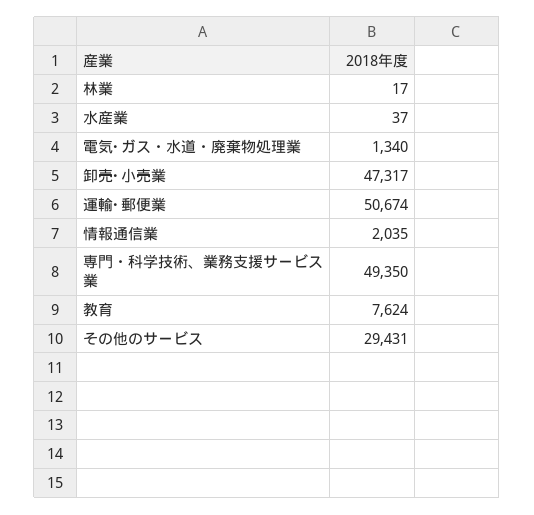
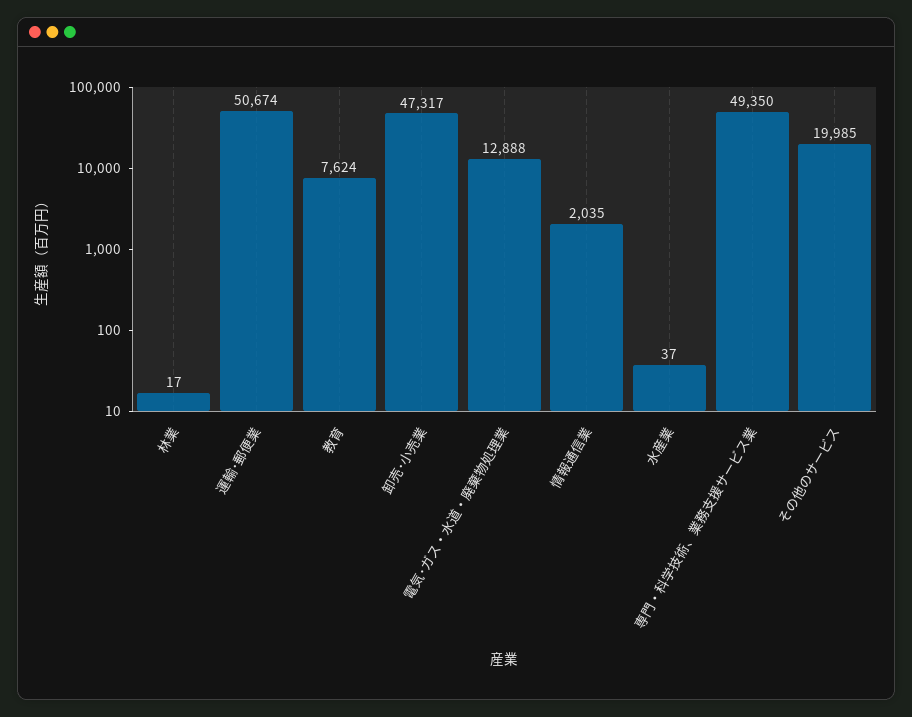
電気･ガス・水道・廃棄物処理業: 1340 -> 12888
その他のサービス: 29431 -> 19985

